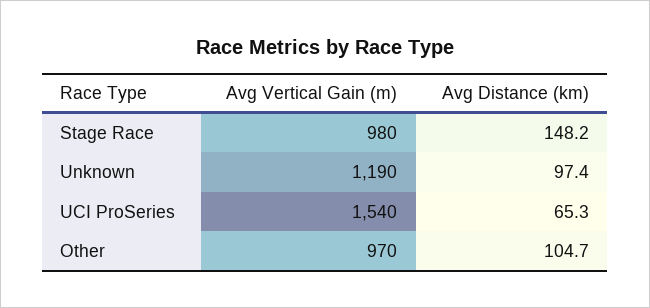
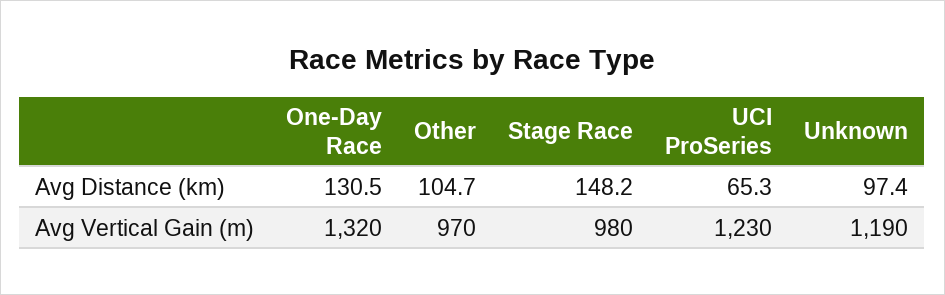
Avg Vertical Gain (m), UCI ProSeries: 1540 -> 1230
Avg Distance (km), One-Day Race: none -> 130.5
Avg Vertical Gain (m), One-Day Race: none -> 1320

